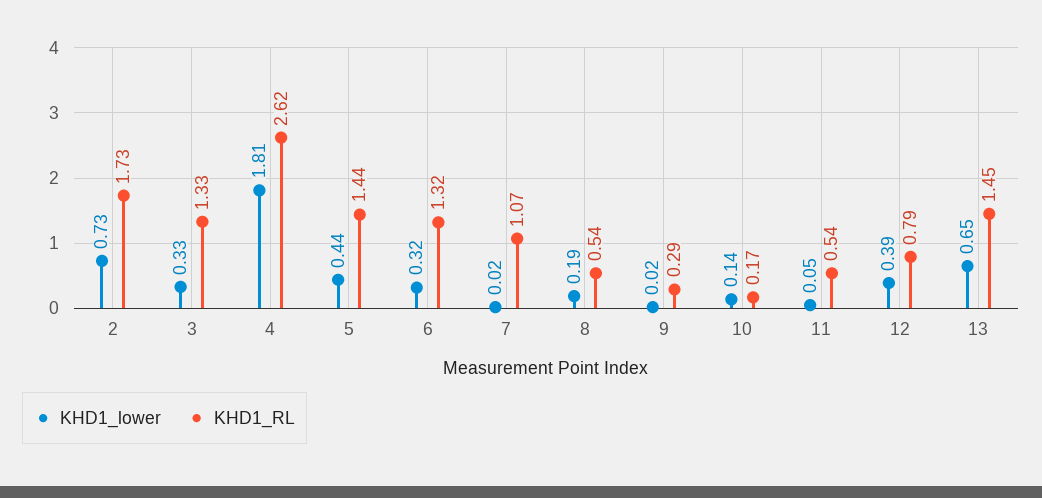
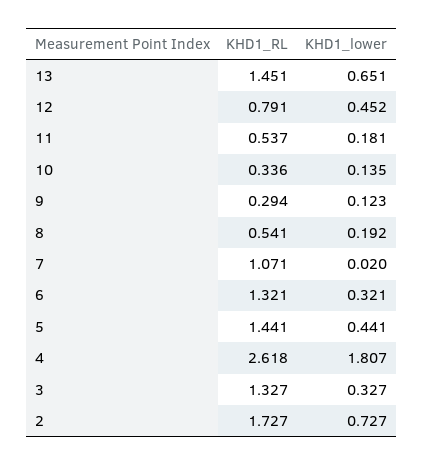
KHD1_lower, 9: 0.02 -> 0.123
KHD1_RL, 10: 0.17 -> 0.336
KHD1_lower, 11: 0.05 -> 0.181
KHD1_lower, 12: 0.39 -> 0.452

